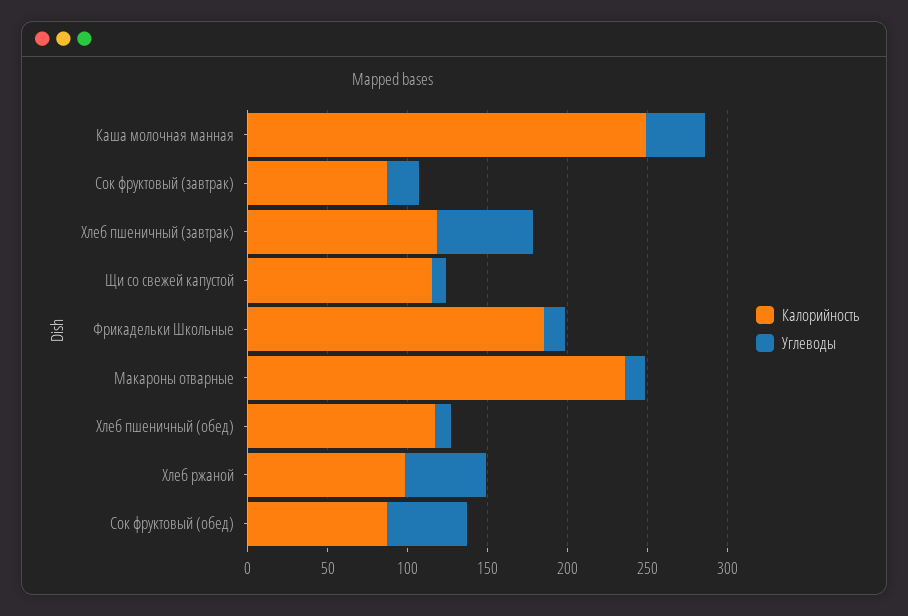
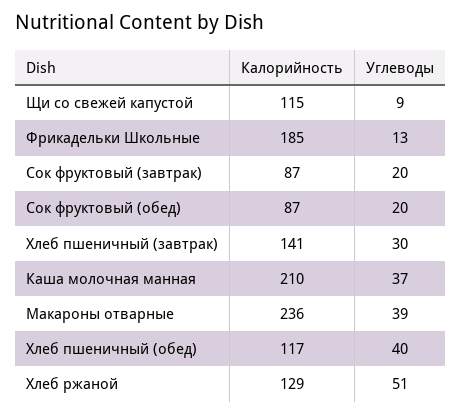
Калорийность, Каша молочная манная: 250 -> 210
Калорийность, Хлеб пшеничный (завтрак): 120 -> 141
Углеводы, Хлеб пшеничный (завтрак): 60 -> 30
Углеводы, Макароны отварные: 10 -> 39
Углеводы, Хлеб пшеничный (обед): 10 -> 40
Калорийность, Хлеб ржаной: 100 -> 129
Углеводы, Сок фруктовый (обед): 50 -> 20

